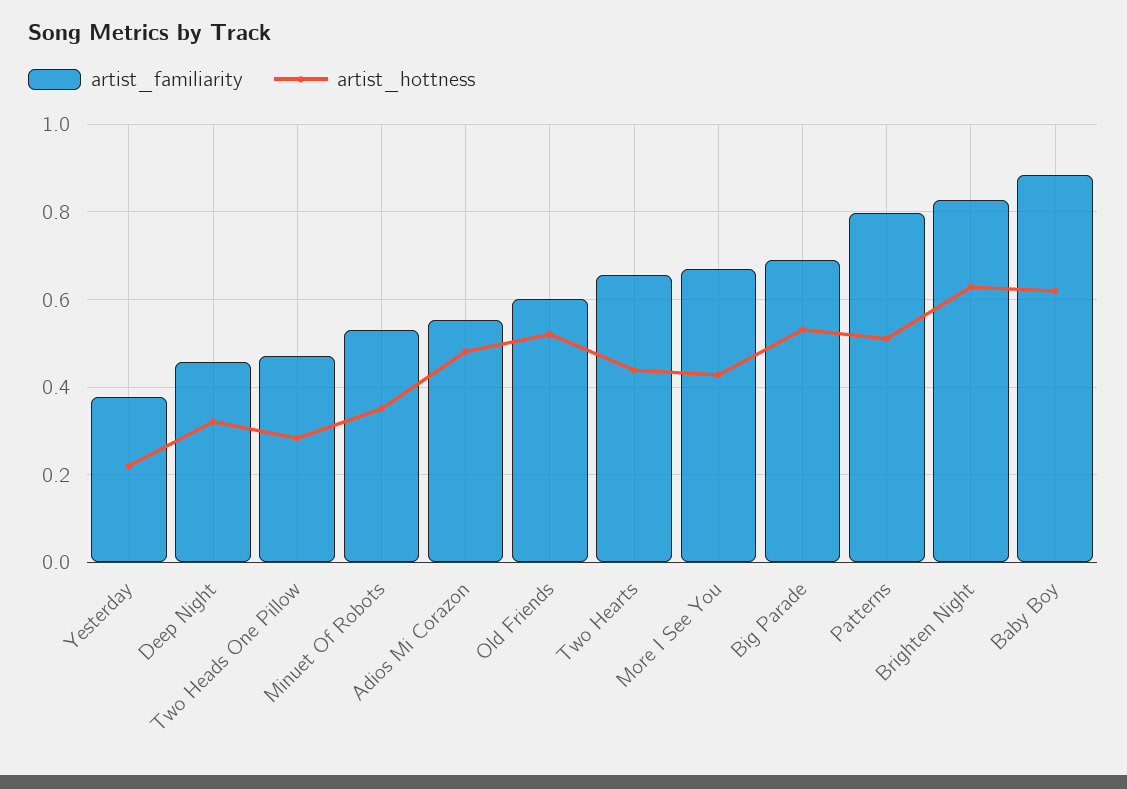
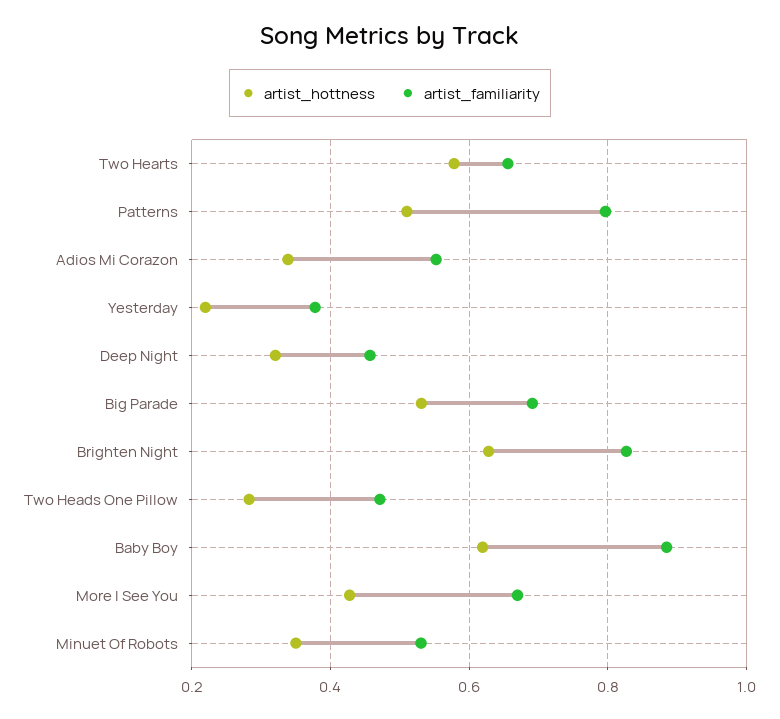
artist_hottness, Adios Mi Corazon: 0.48 -> 0.34
artist_familiarity, Old Friends: 0.6 -> none
artist_hottness, Old Friends: 0.52 -> none
artist_hottness, Two Hearts: 0.44 -> 0.58

